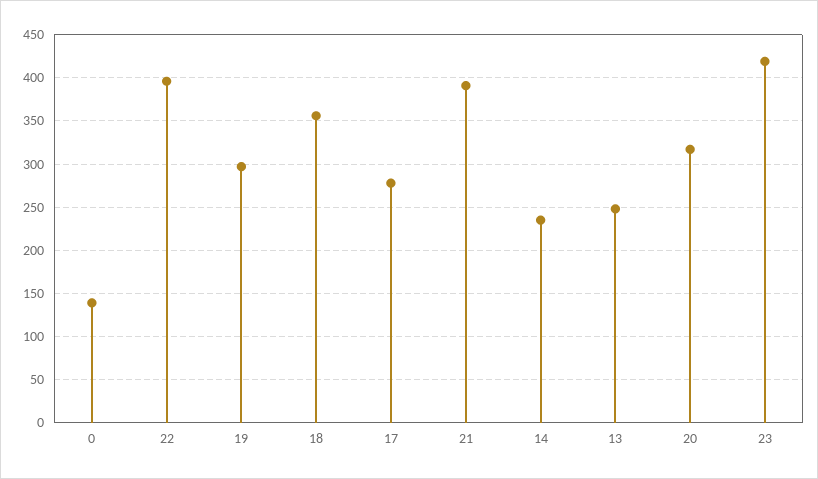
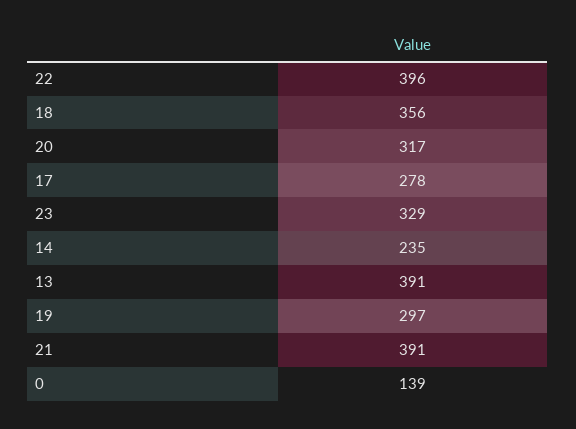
13: 250 -> 391
23: 420 -> 329

